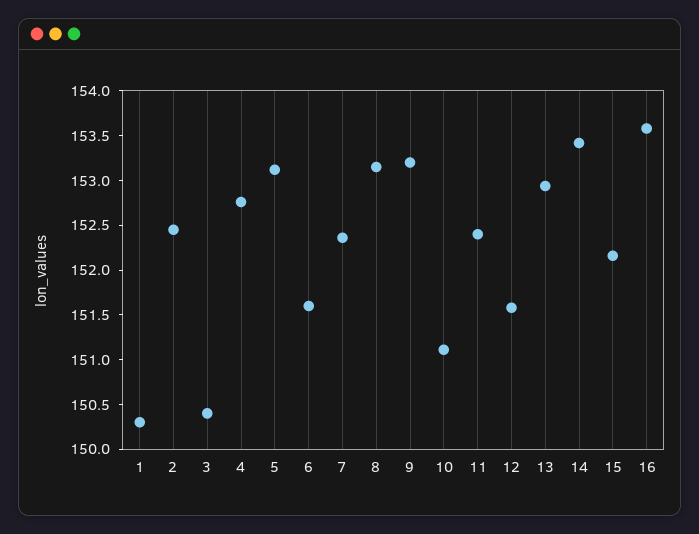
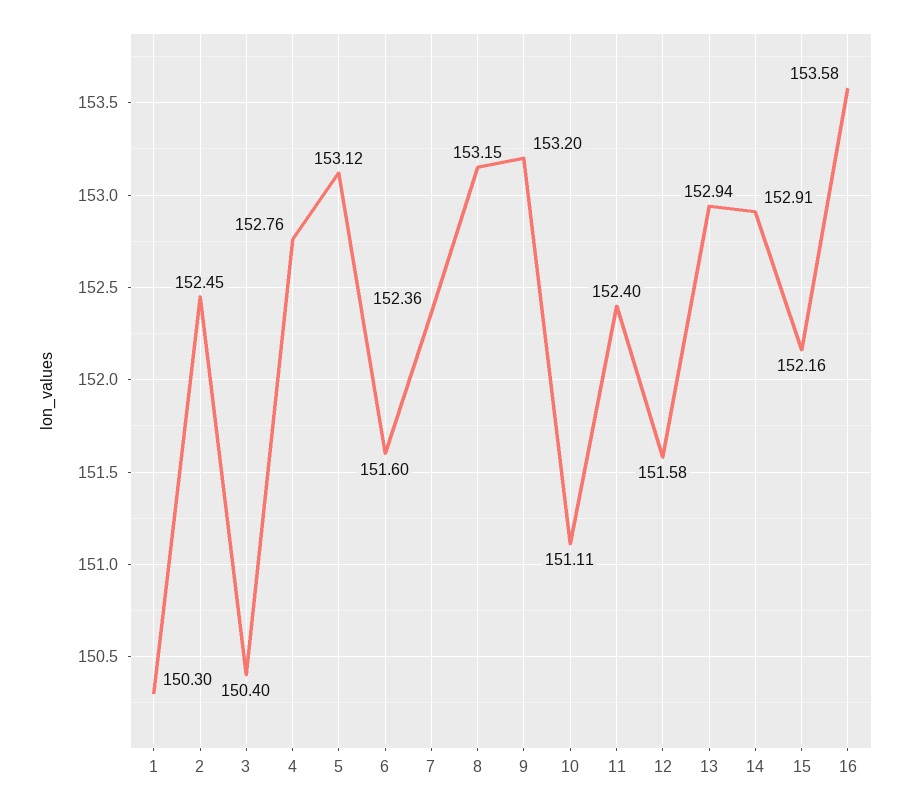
14: 153.4 -> 152.91

